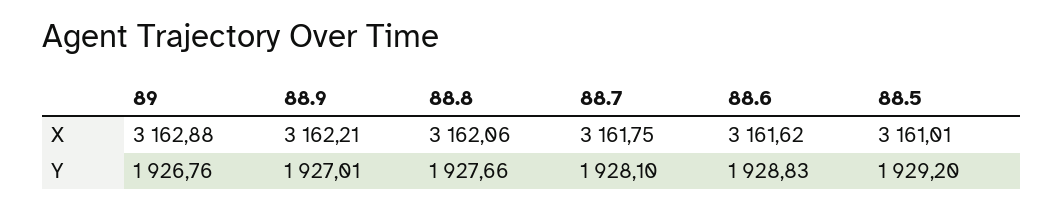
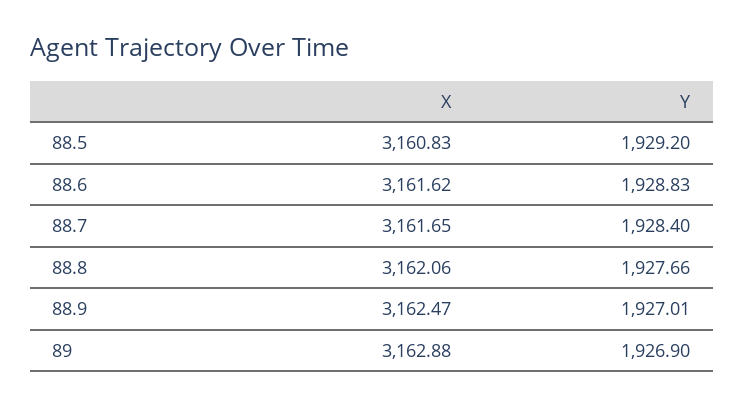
88.9, X: 3162.21 -> 3162.47
88.7, X: 3161.75 -> 3161.65
88.5, X: 3161.01 -> 3160.83
89, Y: 1926.76 -> 1926.9
88.7, Y: 1928.1 -> 1928.4

